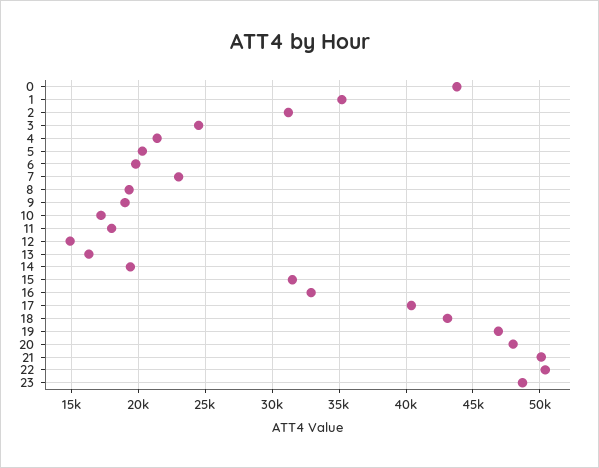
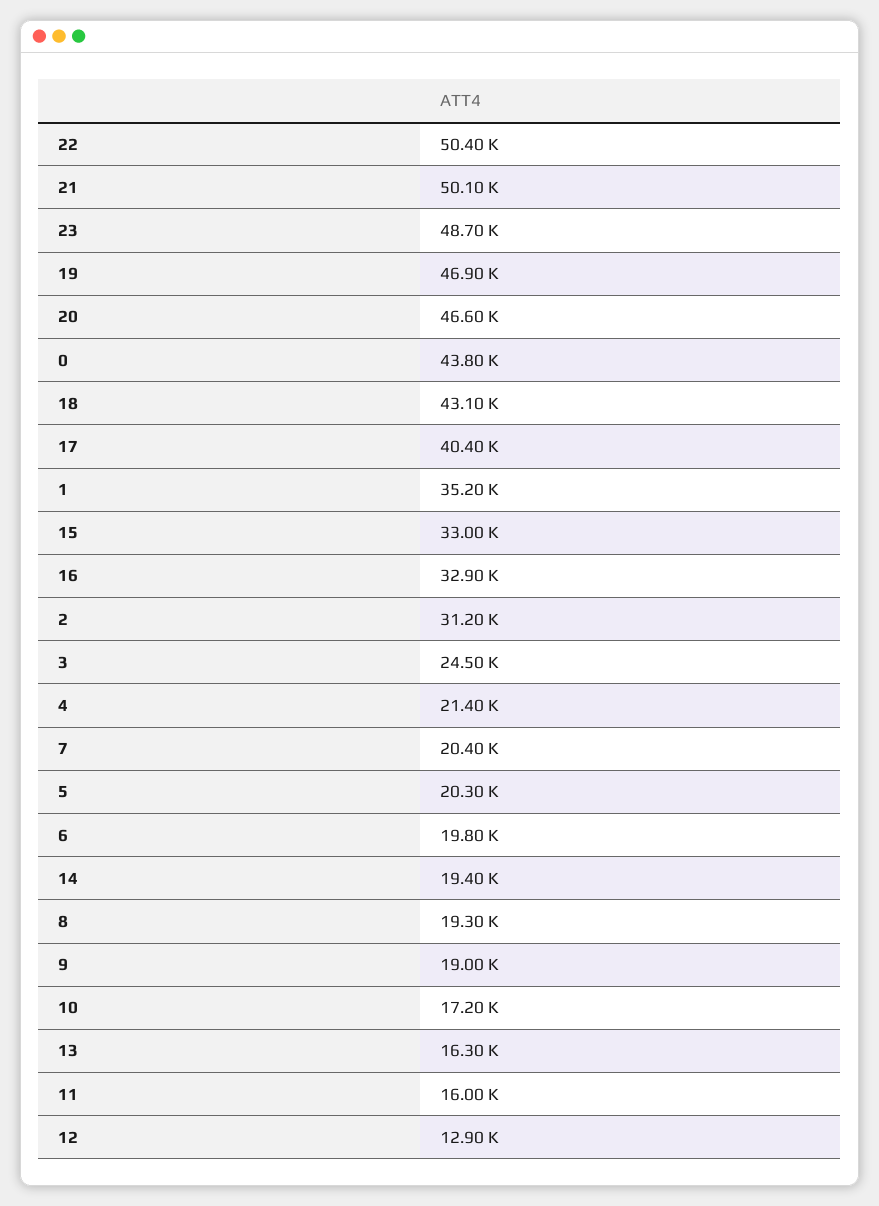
7: 23000 -> 20400
11: 18000 -> 16000
12: 15000 -> 12900
15: 31500 -> 33000
20: 48000 -> 46600

